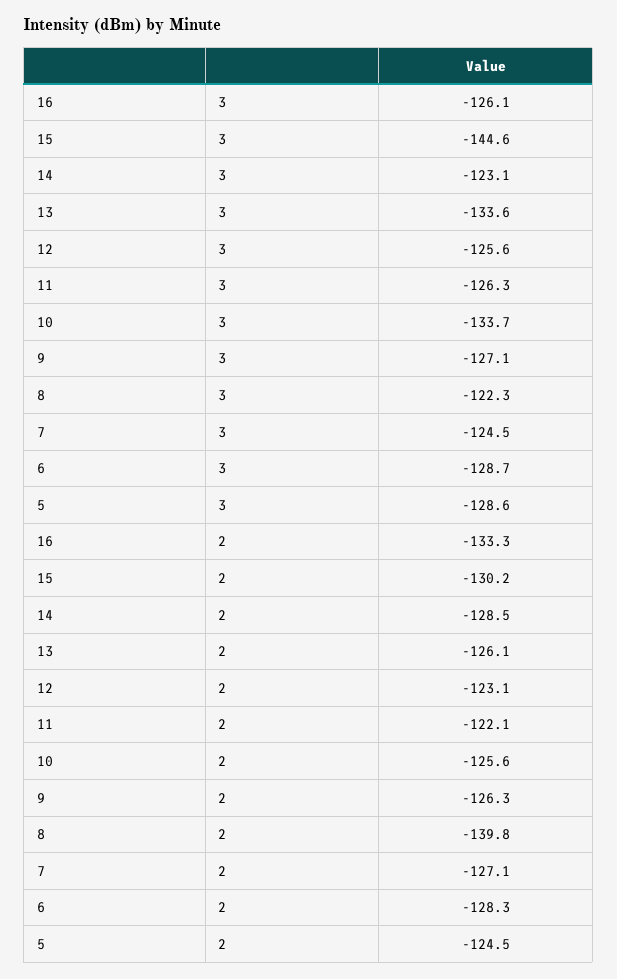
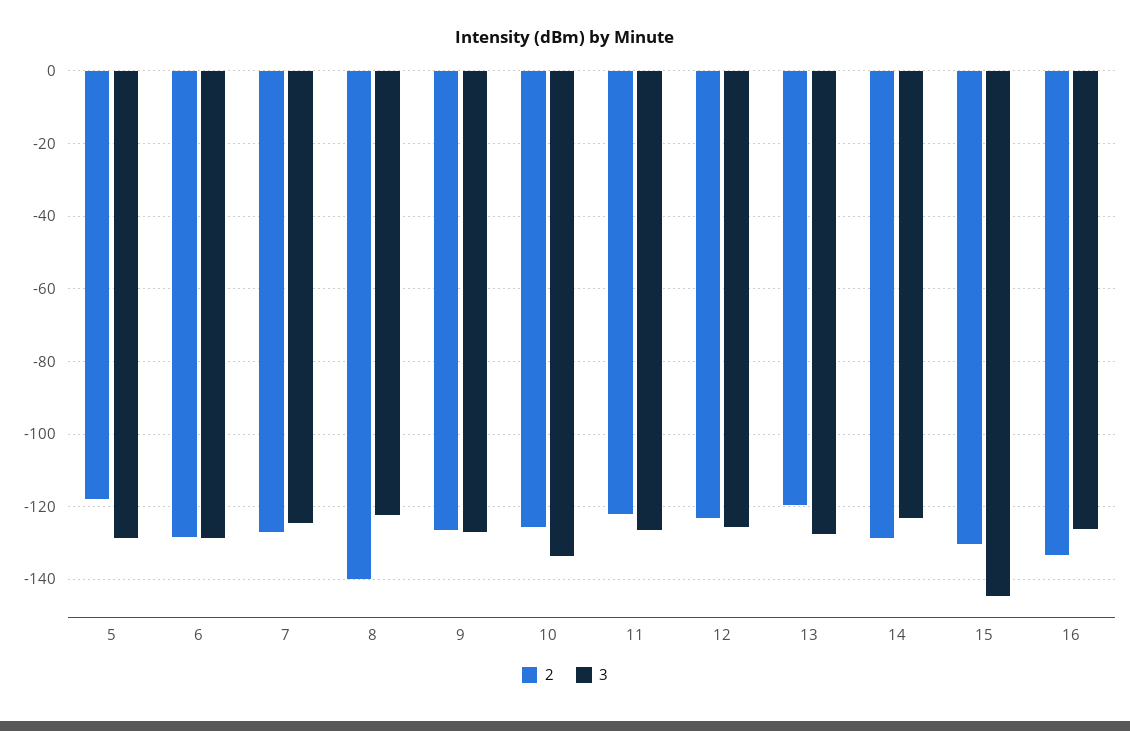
3, 13: -133.6 -> -128
2, 13: -126.1 -> -120
2, 5: -124.5 -> -118

